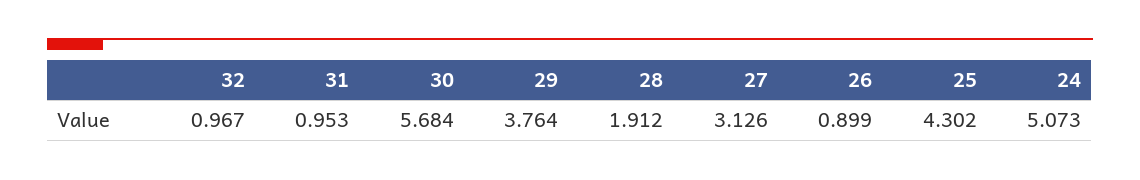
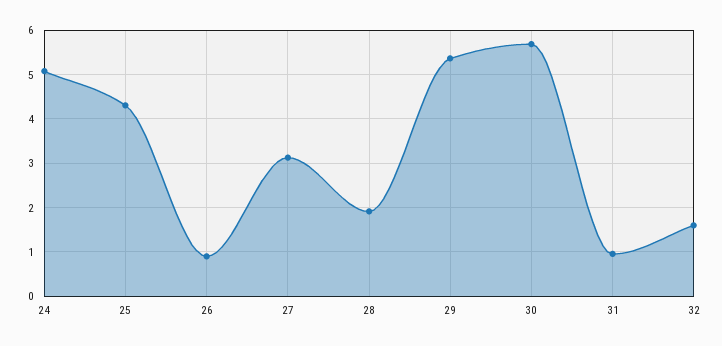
32: 0.967 -> 1.6
29: 3.764 -> 5.4

